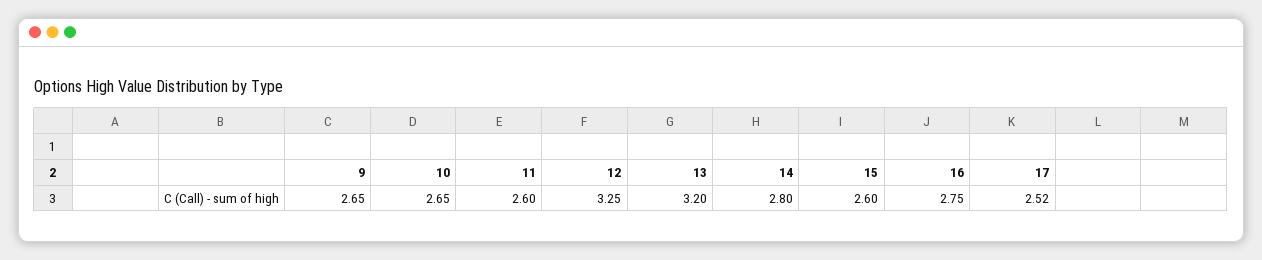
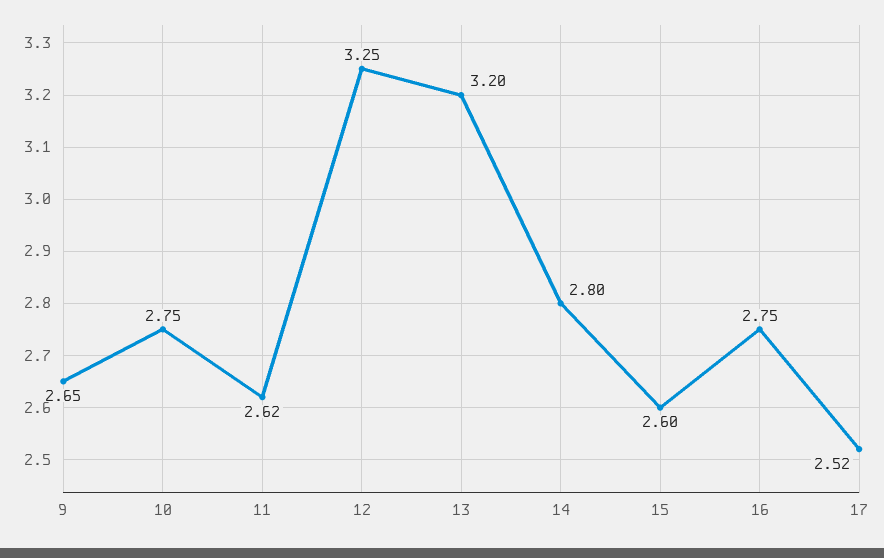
10: 2.65 -> 2.75
11: 2.6 -> 2.62

